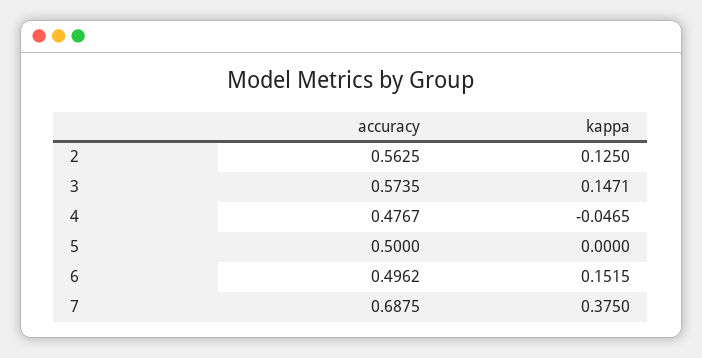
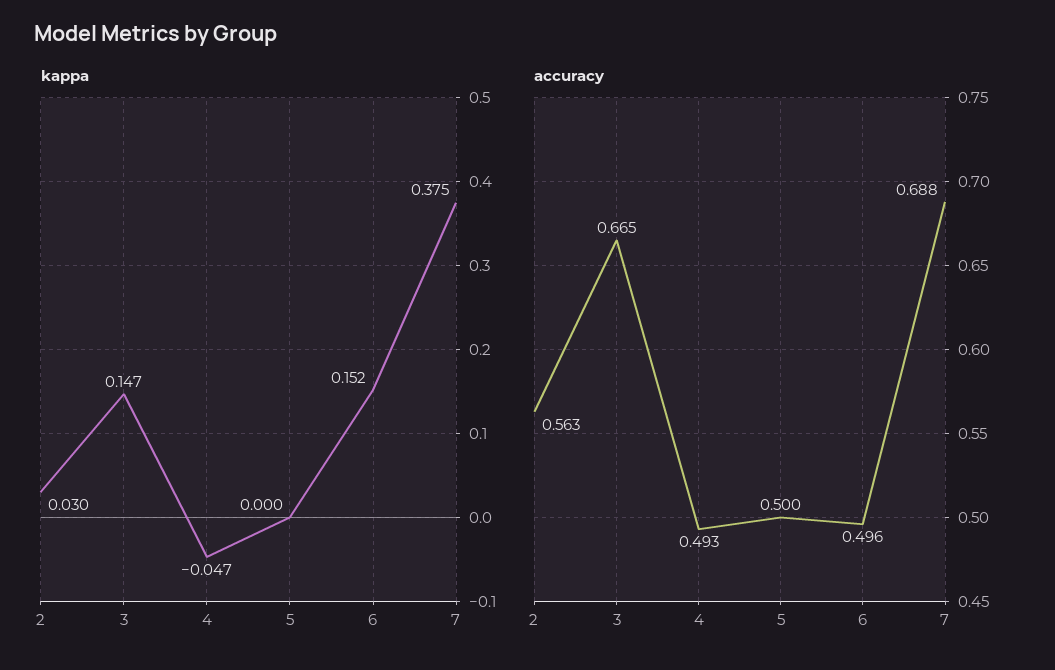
kappa, 2: 0.125 -> 0.03
accuracy, 3: 0.5735 -> 0.665
accuracy, 4: 0.4767 -> 0.493

